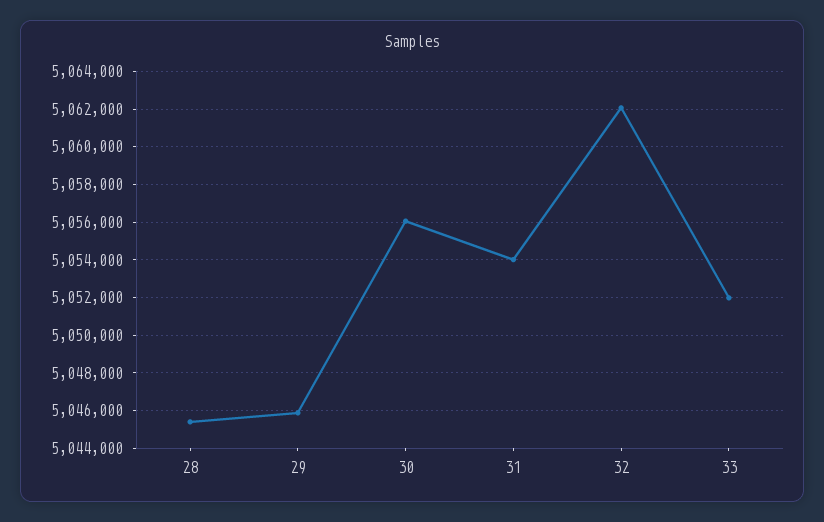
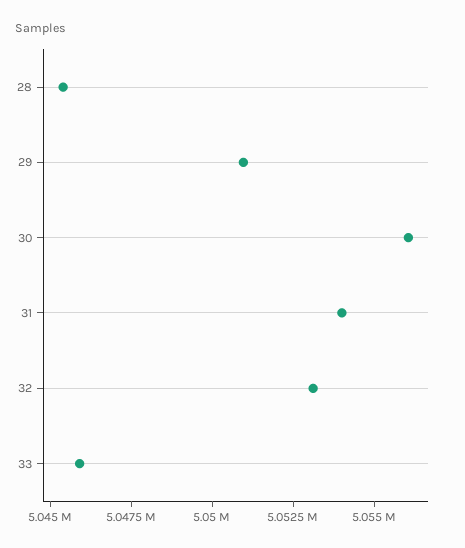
29: 5046000 -> 5051000
32: 5062000 -> 5053000
33: 5052000 -> 5046000

